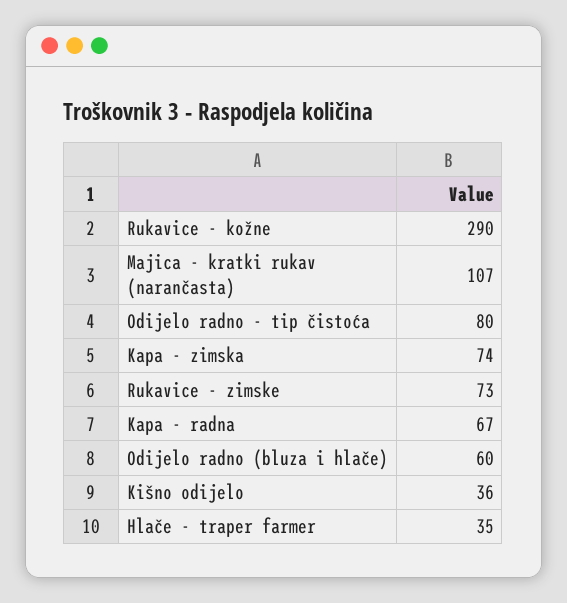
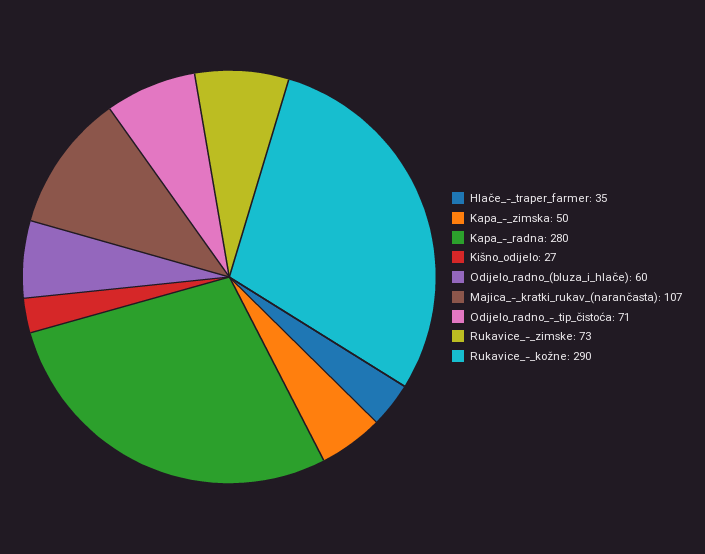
Odijelo radno - tip čistoća: 80 -> 71
Kapa - zimska: 74 -> 50
Kapa - radna: 67 -> 280
Kišno odijelo: 36 -> 27

